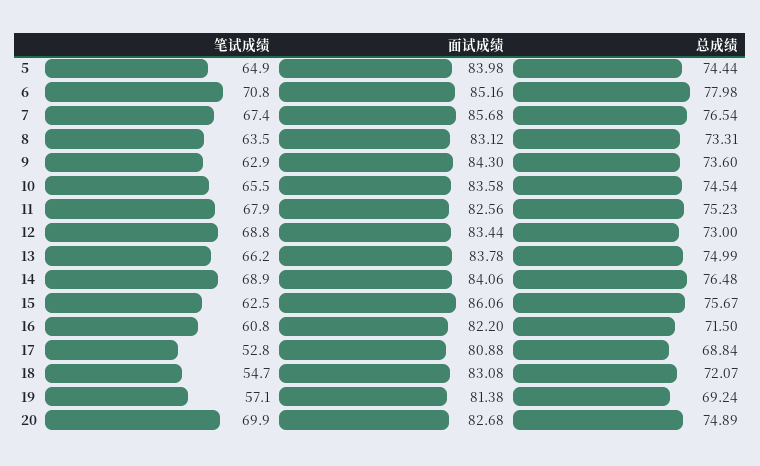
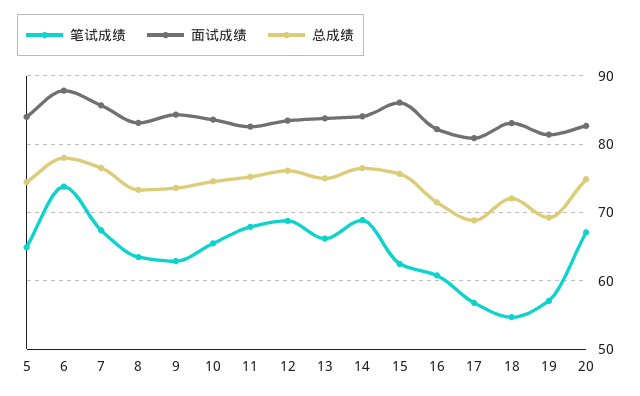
笔试成绩, 6: 70.8 -> 74
面试成绩, 6: 85.16 -> 88
总成绩, 12: 73 -> 76
笔试成绩, 17: 52.8 -> 57
笔试成绩, 20: 69.9 -> 67

